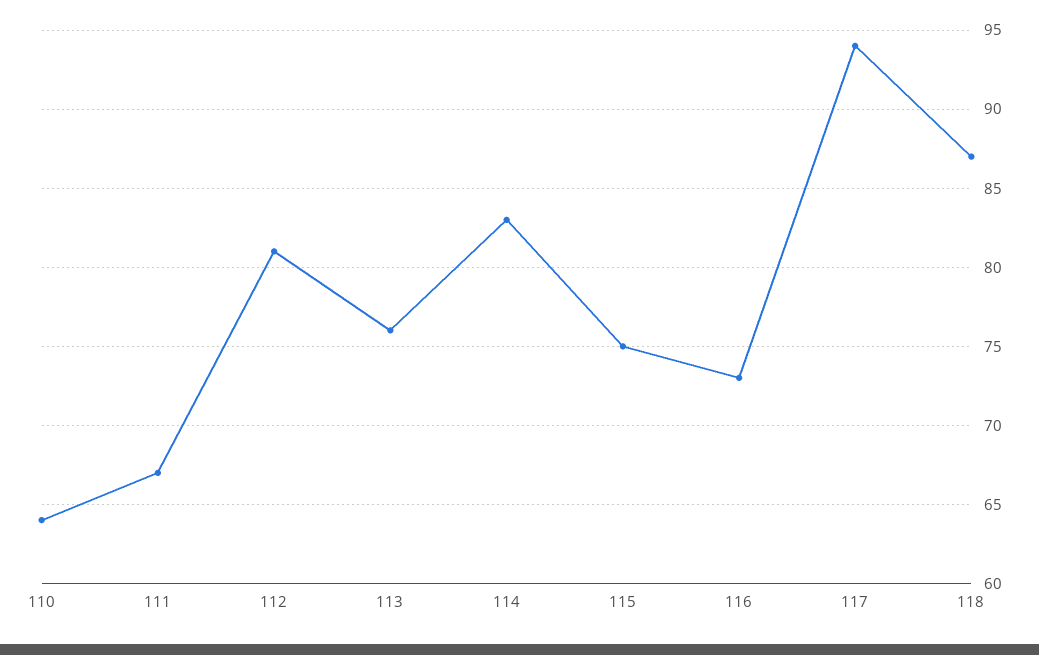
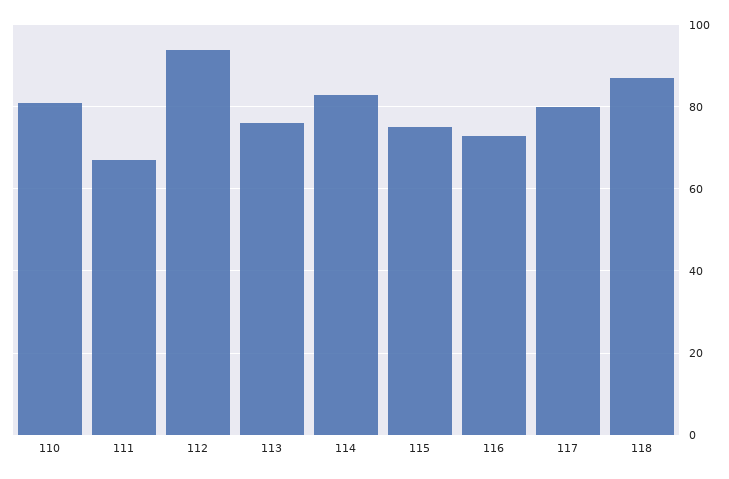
110: 64 -> 80
112: 81 -> 95
117: 94 -> 80

